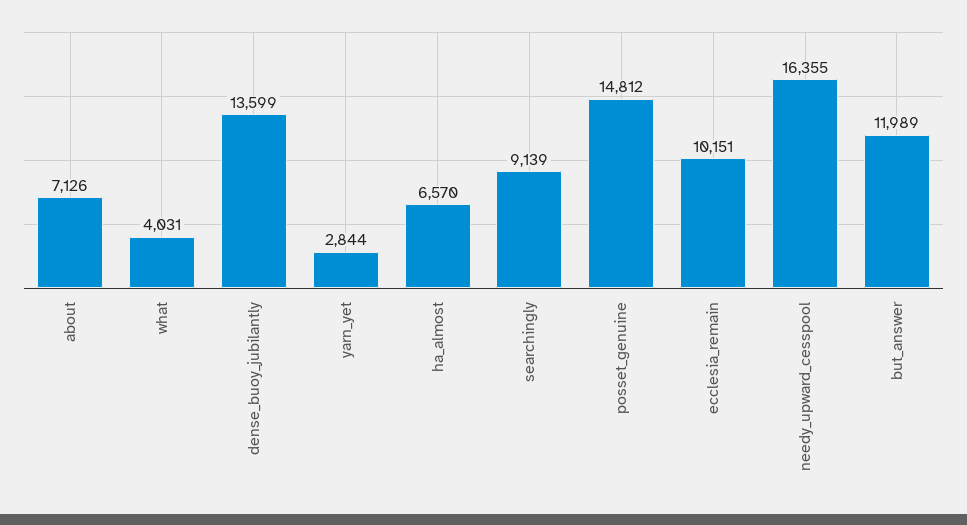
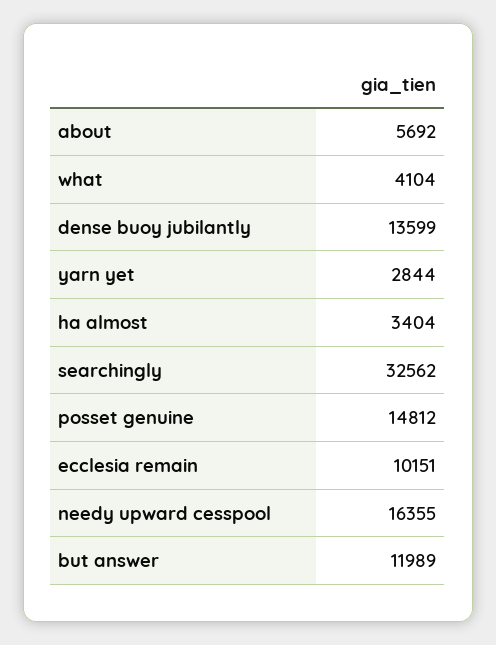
about: 7126 -> 5692
what: 4031 -> 4104
ha_almost: 6570 -> 3404
searchingly: 9139 -> 32562

